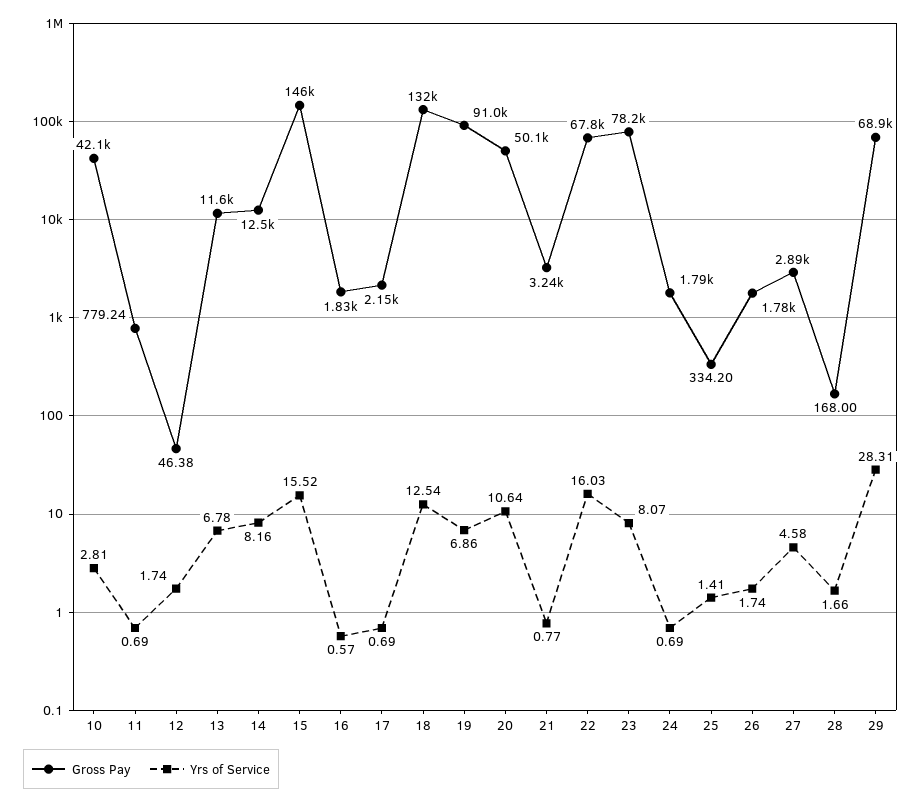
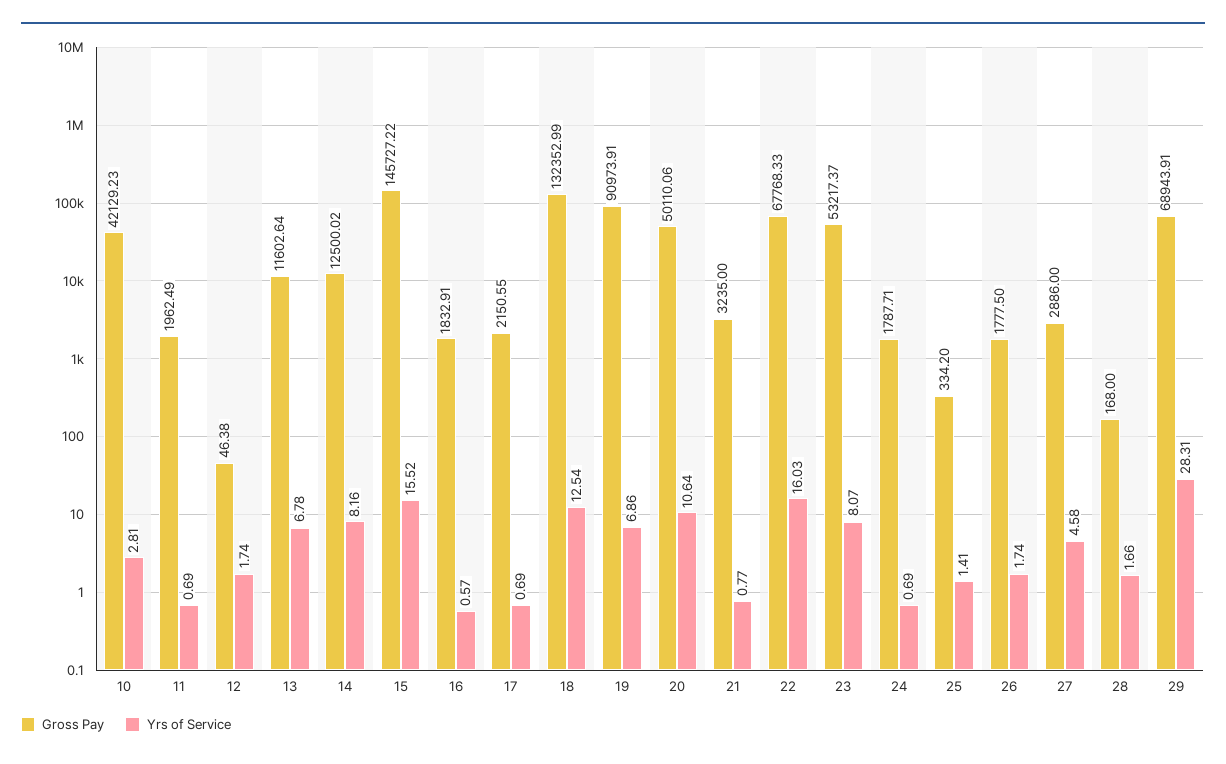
Gross Pay, 11: 779.24 -> 1962.49
Gross Pay, 23: 78200 -> 53217.37

